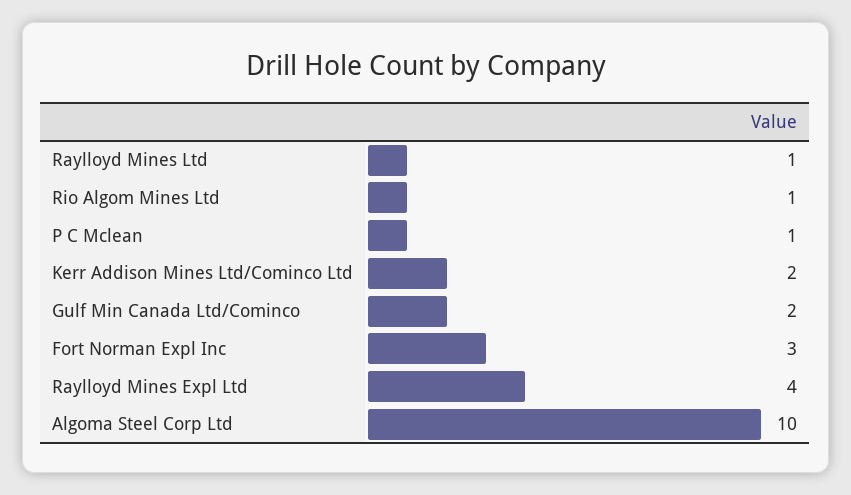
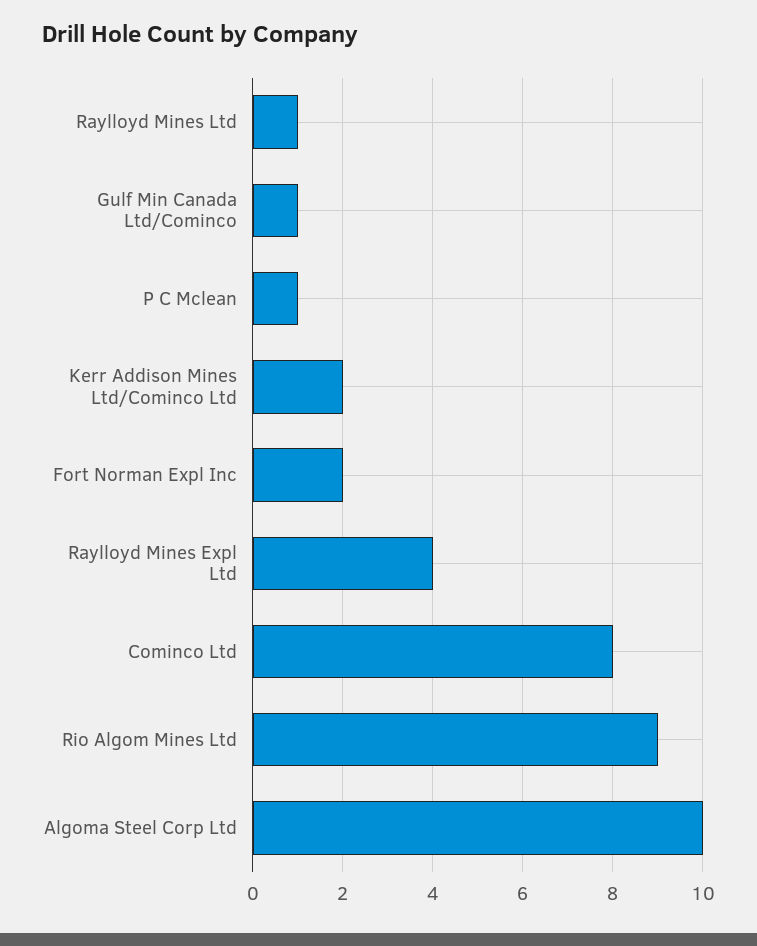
Rio Algom Mines Ltd: 1 -> 9
Gulf Min Canada Ltd/Cominco: 2 -> 1
Fort Norman Expl Inc: 3 -> 2
Cominco Ltd: none -> 8

